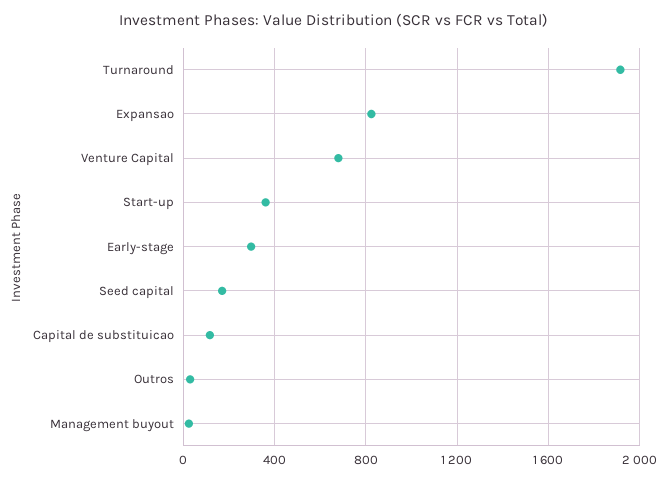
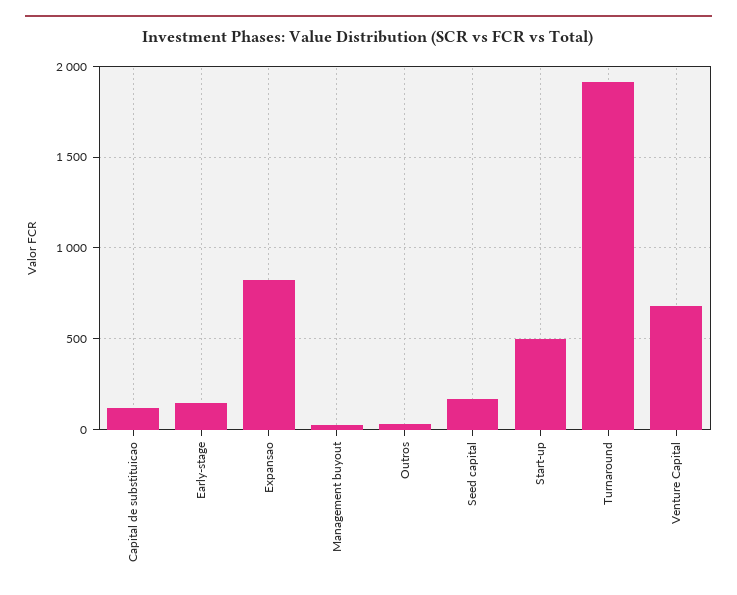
Start-up: 350 -> 500
Early-stage: 300 -> 150

